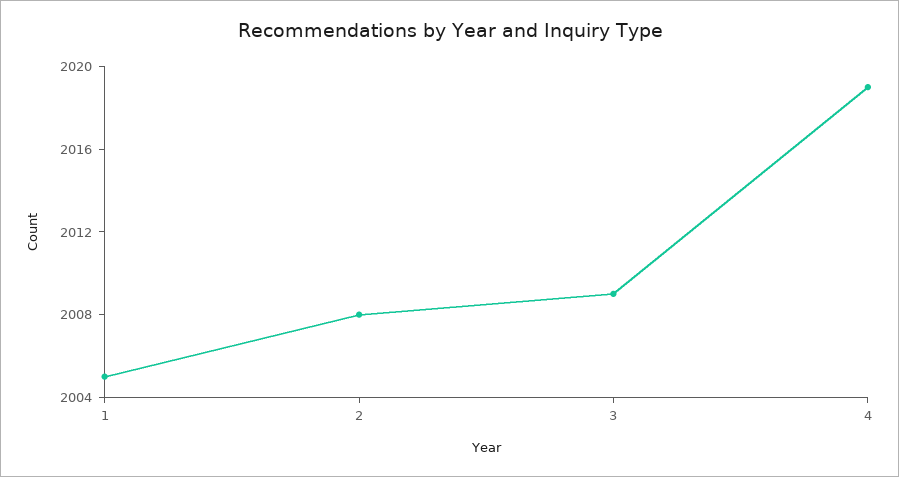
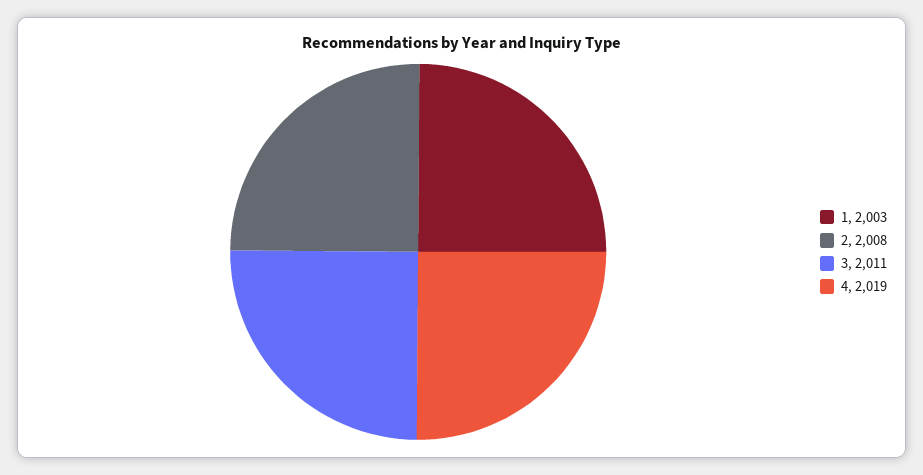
1: 2005 -> 2003
3: 2009 -> 2011

